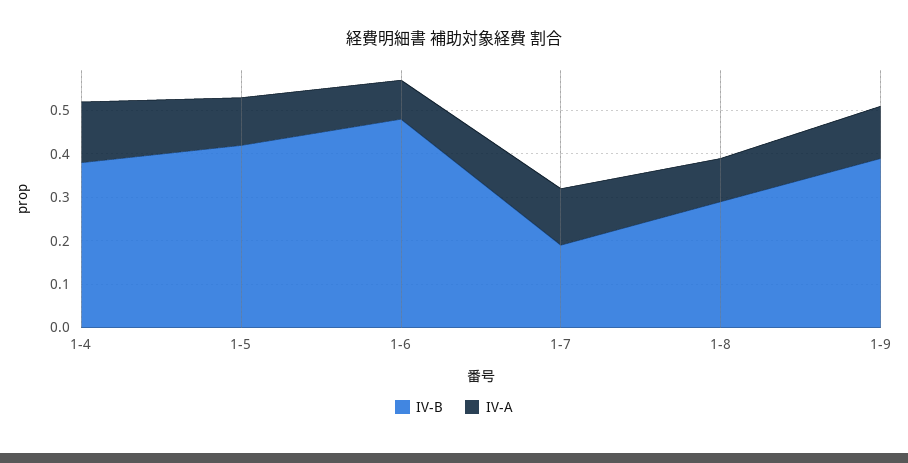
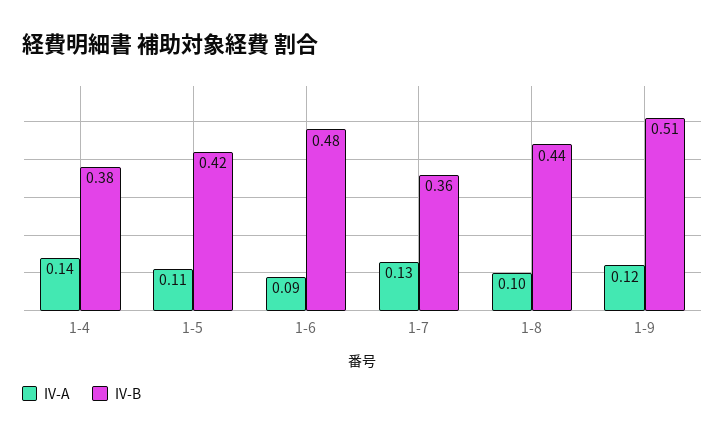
IV-B, 1-7: 0.2 -> 0.36
IV-B, 1-8: 0.3 -> 0.44
IV-B, 1-9: 0.4 -> 0.51

